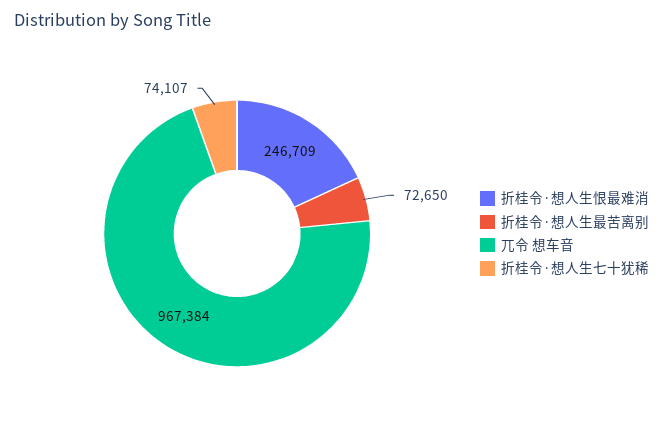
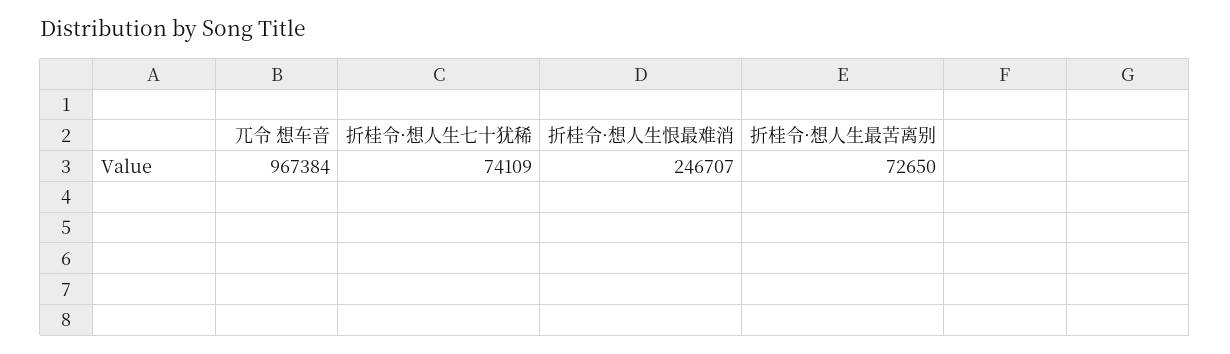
折桂令·想人生恨最难消: 246709 -> 246707
折桂令·想人生七十犹稀: 74107 -> 74109

